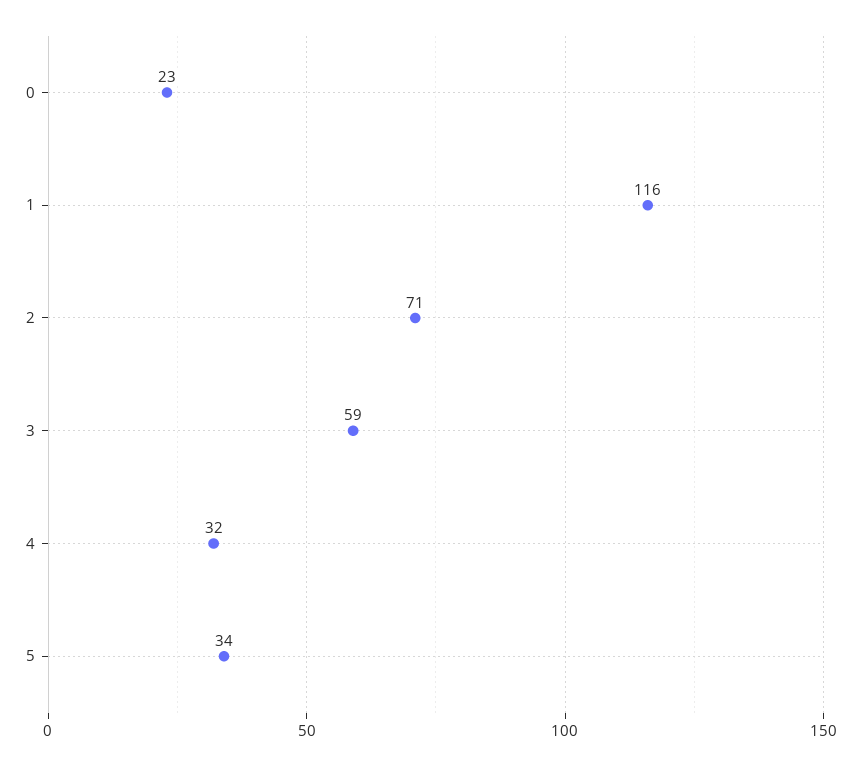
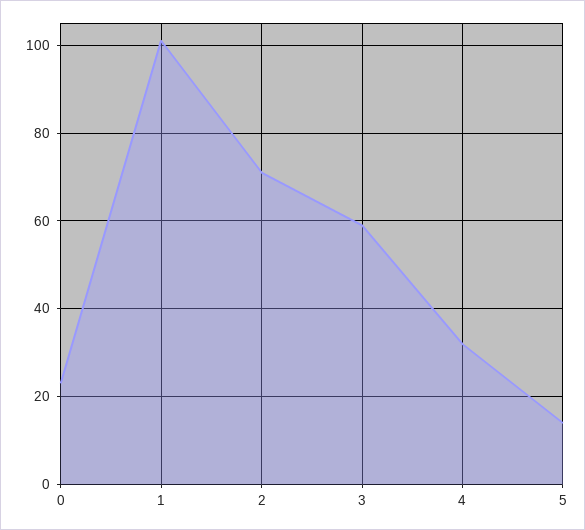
1: 116 -> 100
5: 34 -> 15

